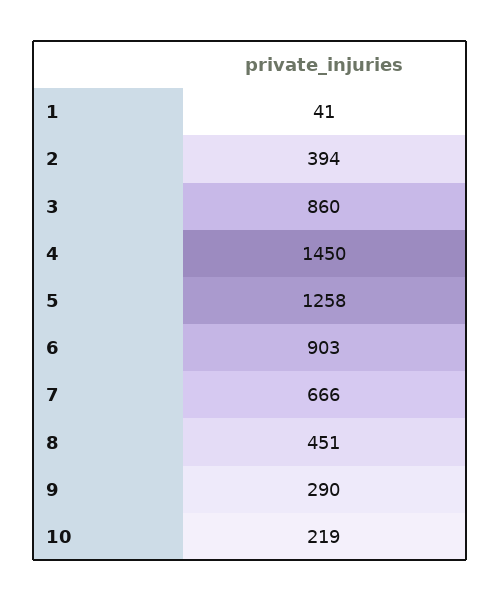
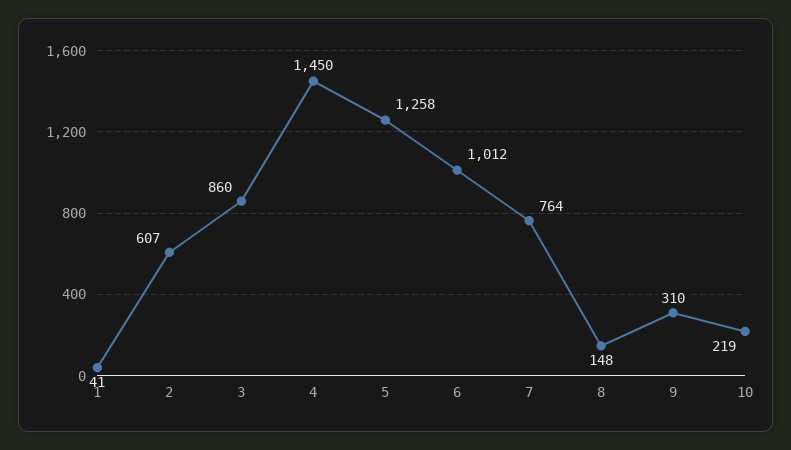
2: 394 -> 607
6: 903 -> 1012
7: 666 -> 764
8: 451 -> 148
9: 290 -> 310

